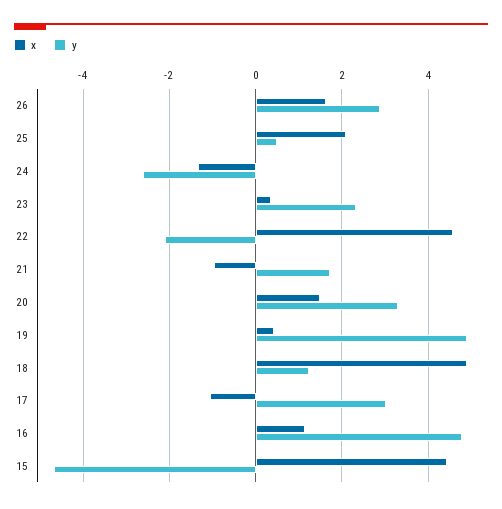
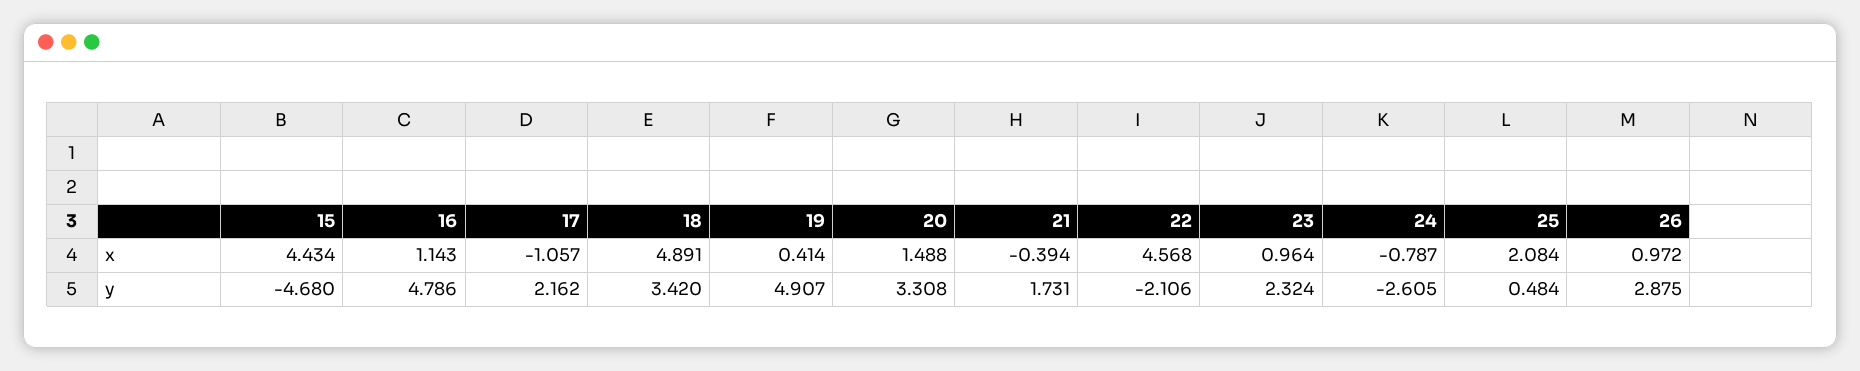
x, 26: 1.6 -> 0.972
x, 24: -1.4 -> -0.787
x, 23: 0.4 -> 0.964
x, 21: -1 -> -0.394
y, 18: 1.2 -> 3.42
y, 17: 3 -> 2.162

